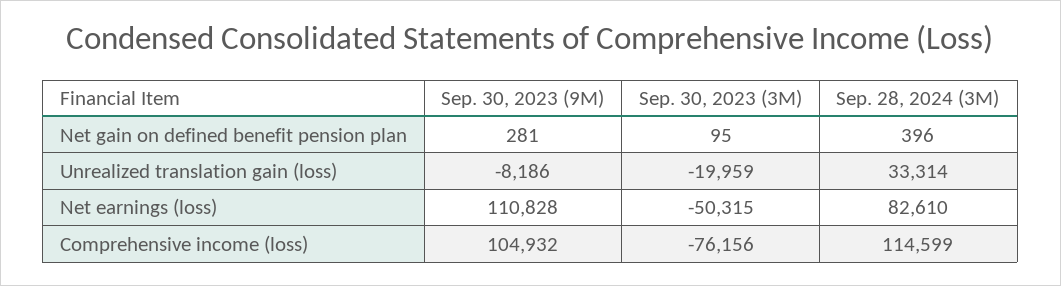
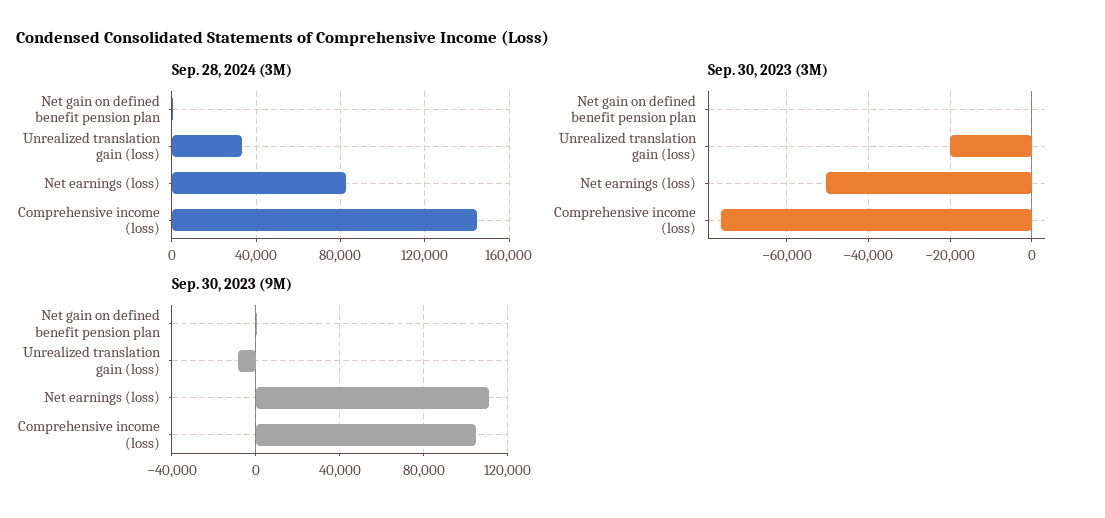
Sep. 28, 2024 (3M), Comprehensive income (loss): 114599 -> 145000

